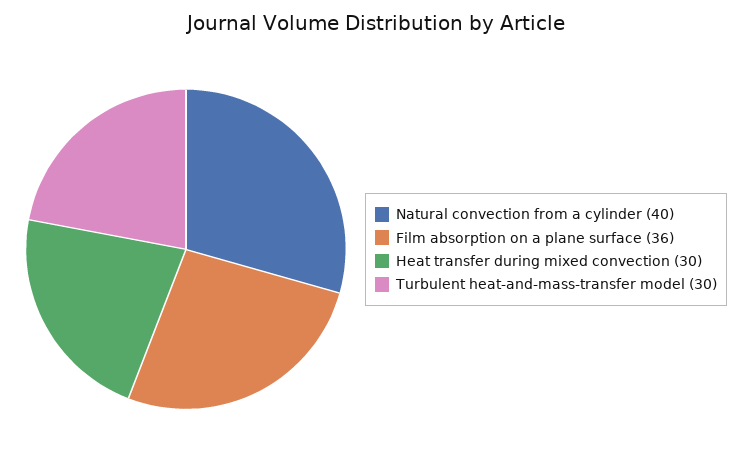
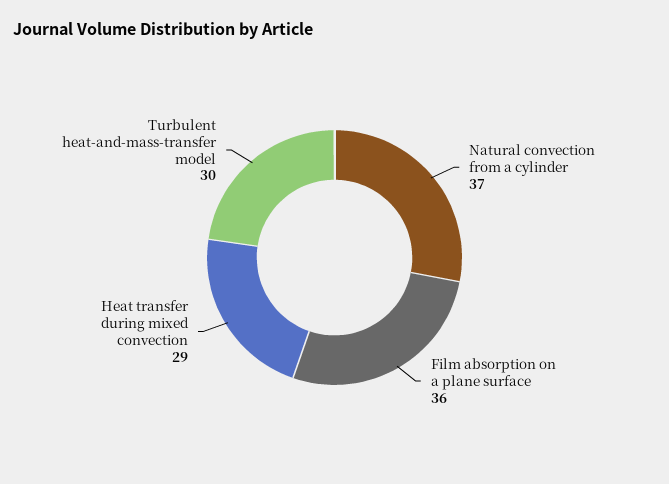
Natural convection from a cylinder: 40 -> 37
Heat transfer during mixed convection: 30 -> 29

